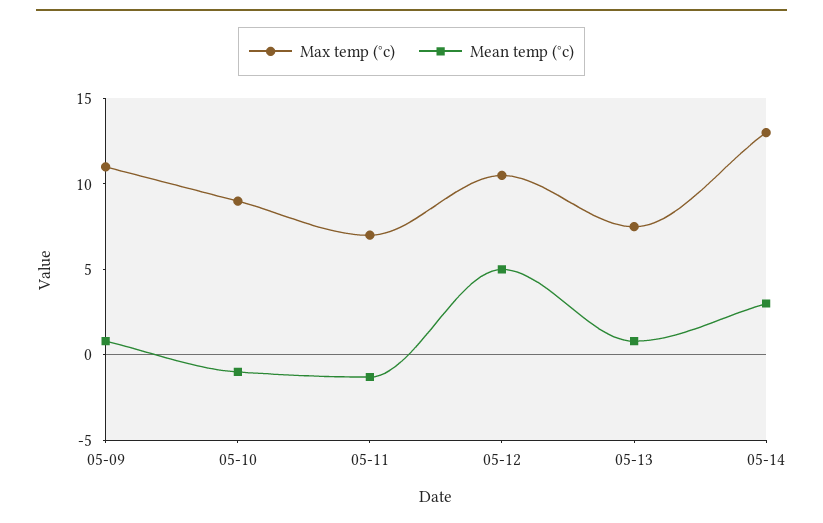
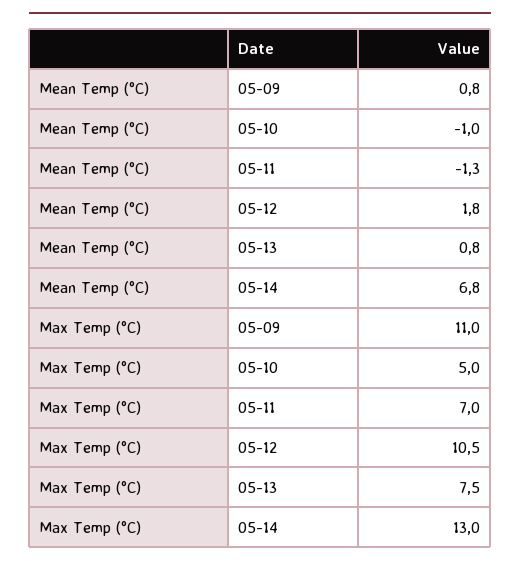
Max temp (°c), 05-10: 9 -> 5
Mean temp (°c), 05-12: 5 -> 1.8
Mean temp (°c), 05-14: 3 -> 6.8

